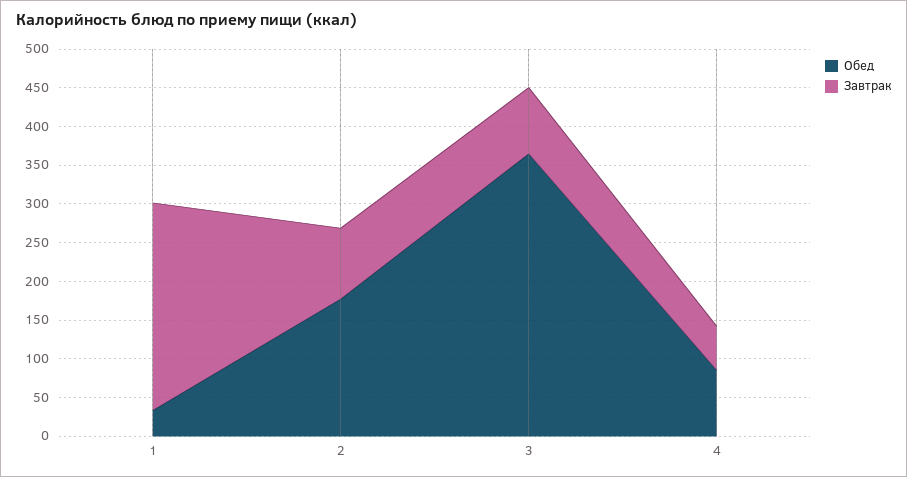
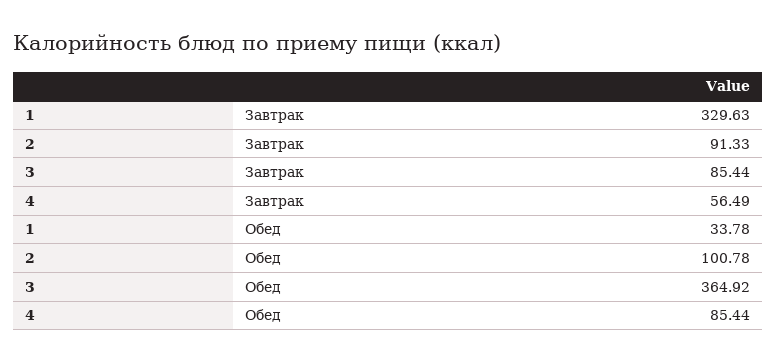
Завтрак, 1: 275 -> 329.63
Обед, 2: 175 -> 100.78

